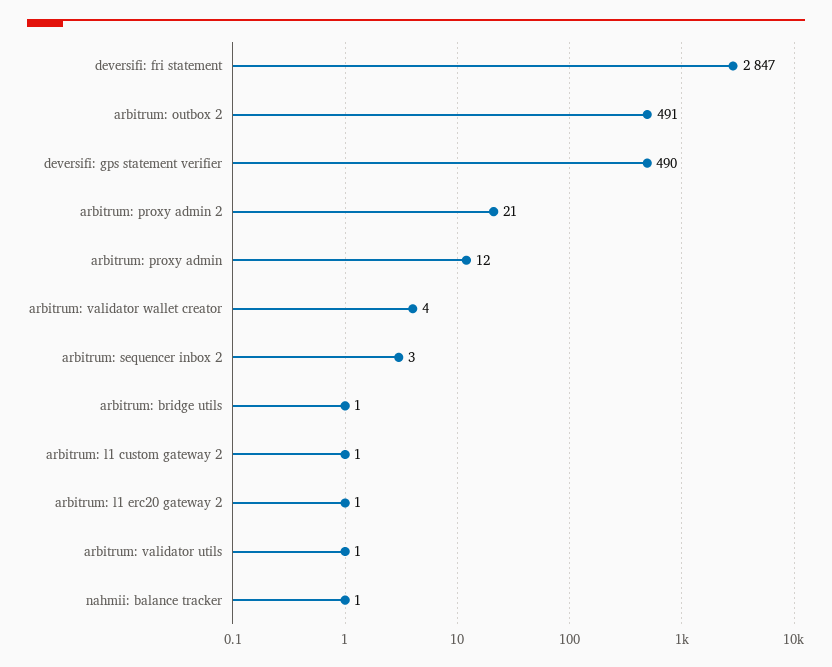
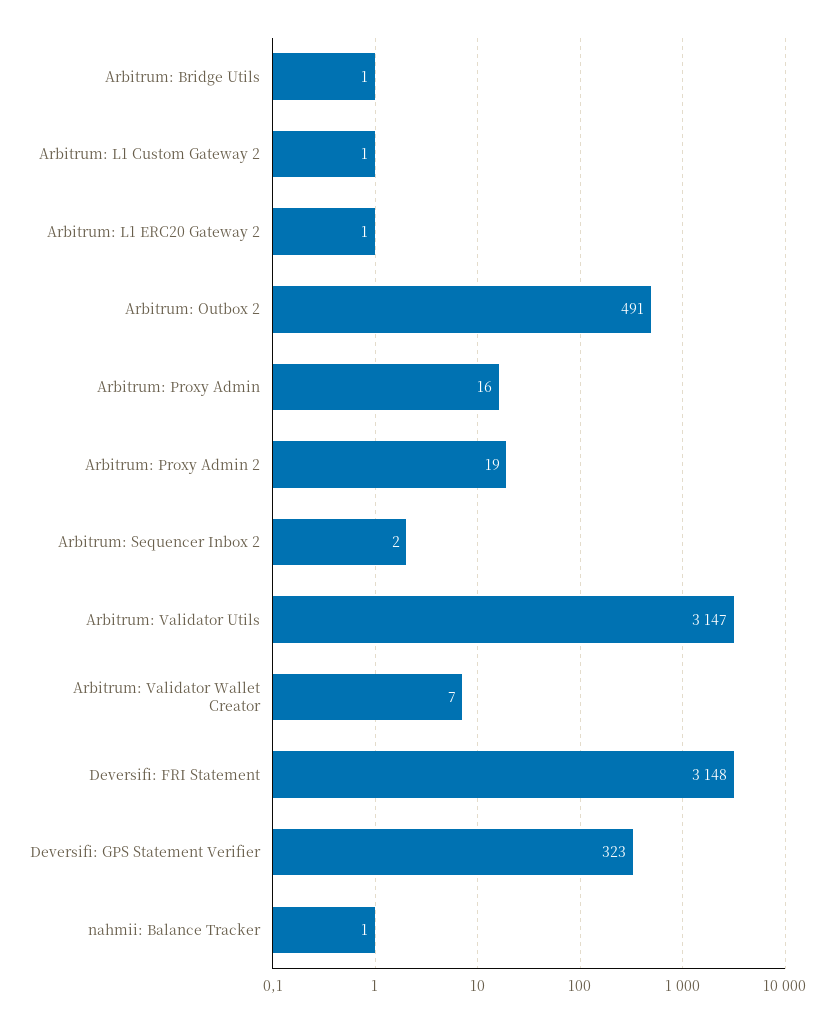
deversifi: fri statement: 2847 -> 3148
deversifi: gps statement verifier: 490 -> 323
arbitrum: proxy admin 2: 21 -> 19
arbitrum: proxy admin: 12 -> 16
arbitrum: validator wallet creator: 4 -> 7
arbitrum: sequencer inbox 2: 3 -> 2
arbitrum: validator utils: 1 -> 3147

